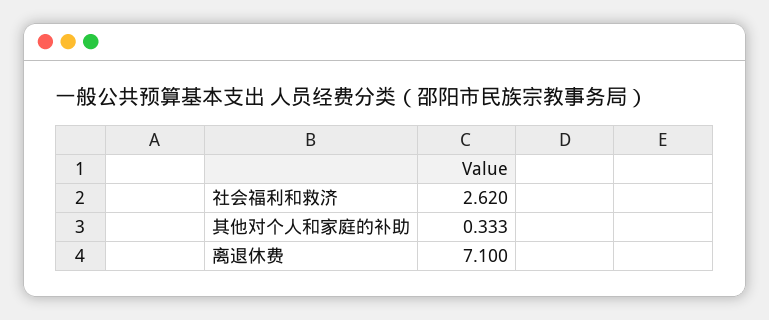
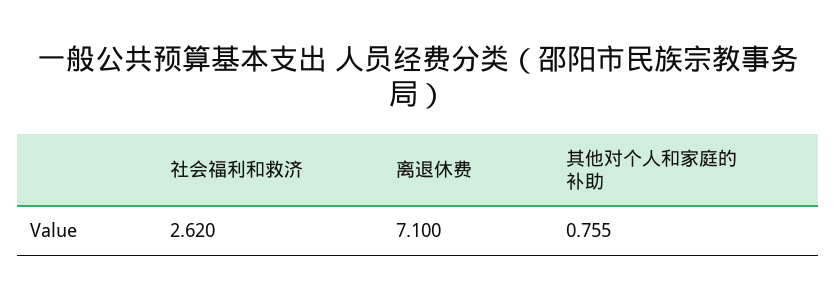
其他对个人和家庭的补助: 0.333 -> 0.755

